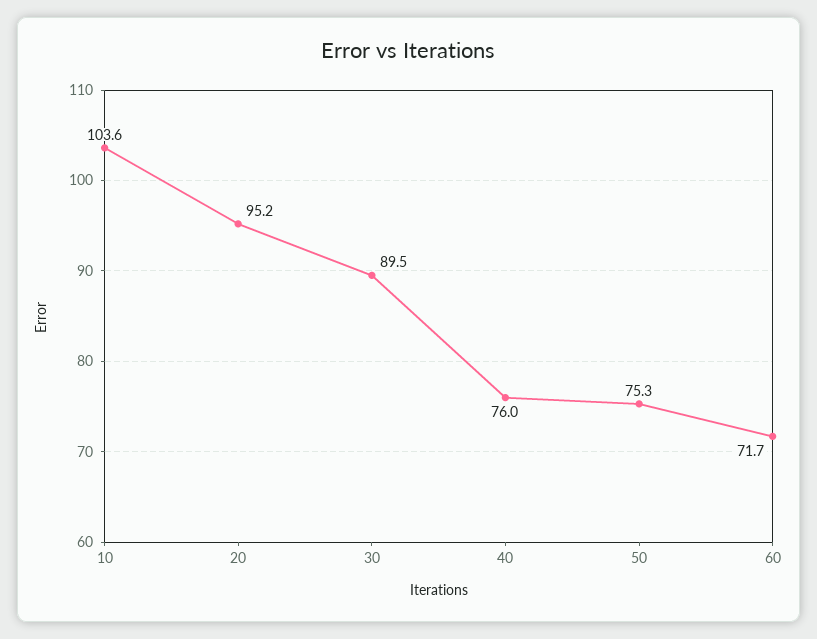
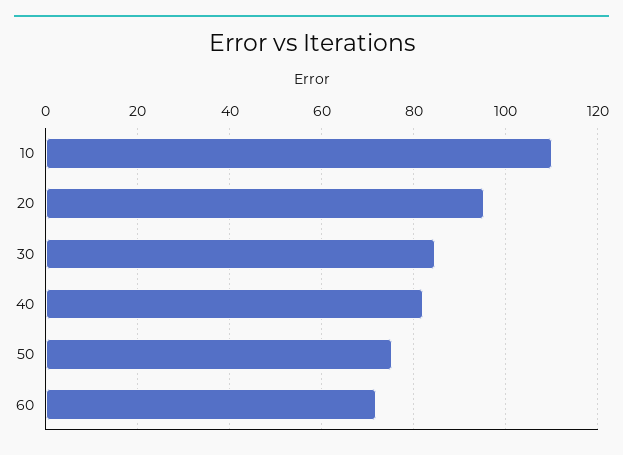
10: 103.6 -> 110
30: 89.5 -> 84
40: 76 -> 82

